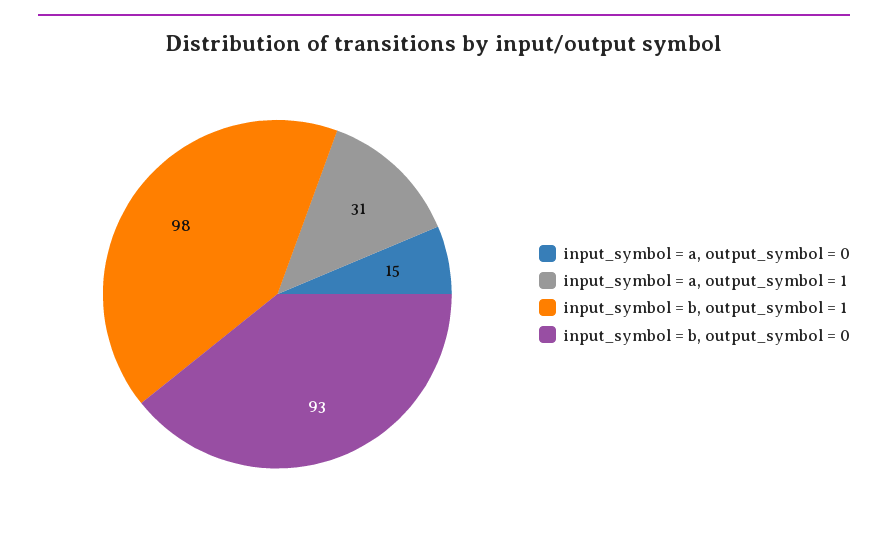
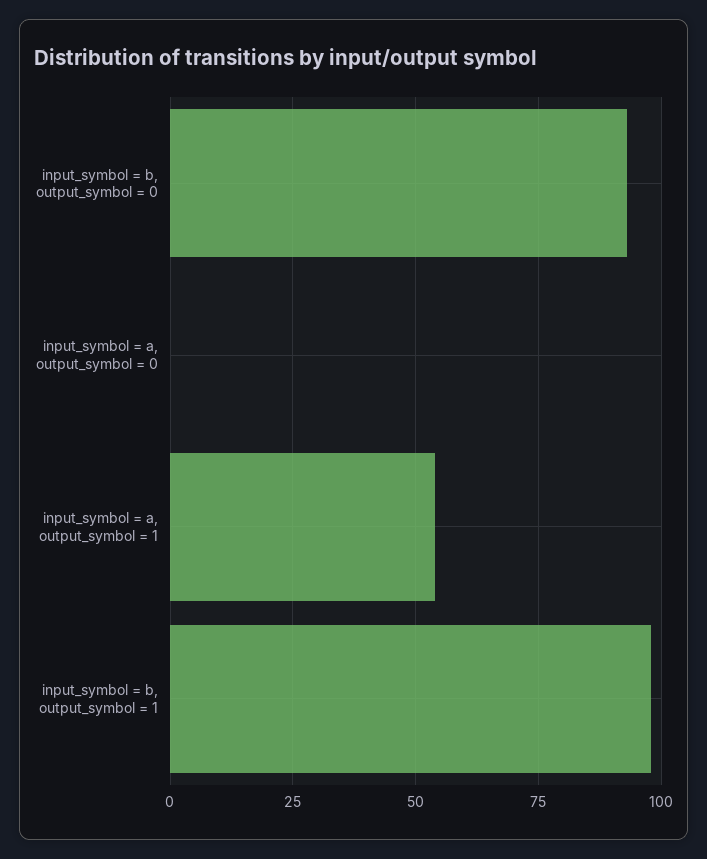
input_symbol = a, output_symbol = 0: 15 -> 0
input_symbol = a, output_symbol = 1: 31 -> 55

